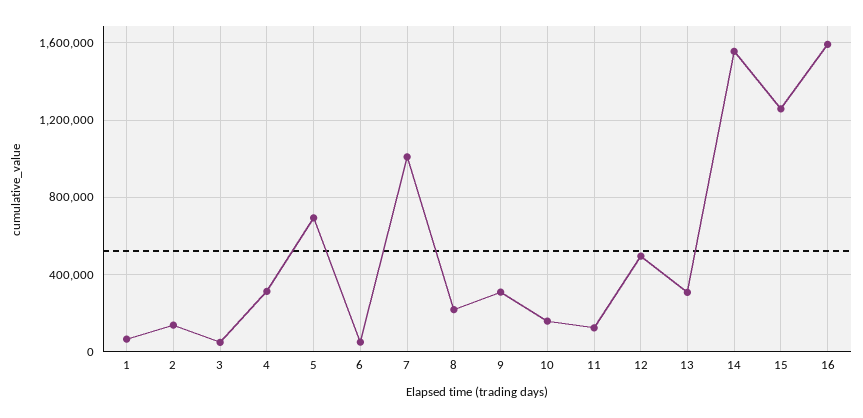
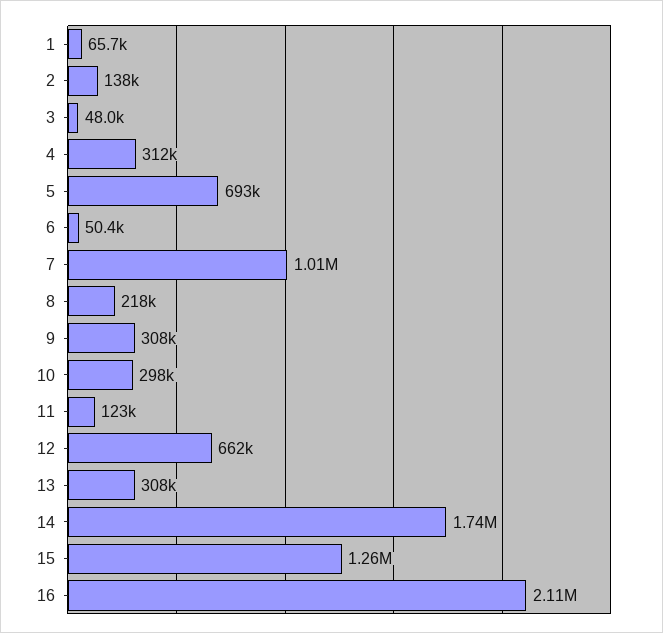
10: 150000 -> 298000
12: 500000 -> 662000
14: 1550000 -> 1740000
16: 1600000 -> 2110000

